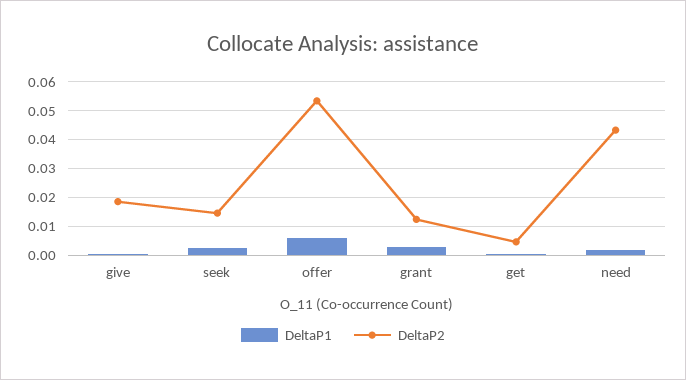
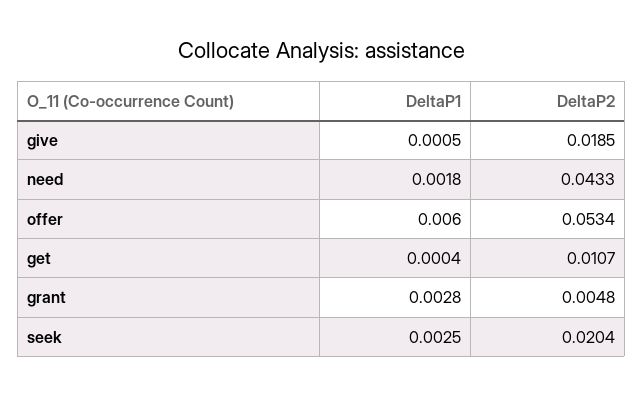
DeltaP2, seek: 0.015 -> 0.0204
DeltaP2, grant: 0.0125 -> 0.0048
DeltaP2, get: 0.005 -> 0.0107

